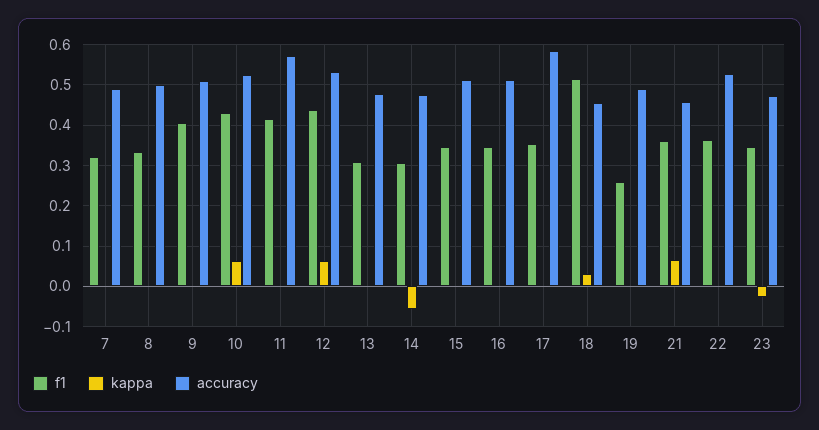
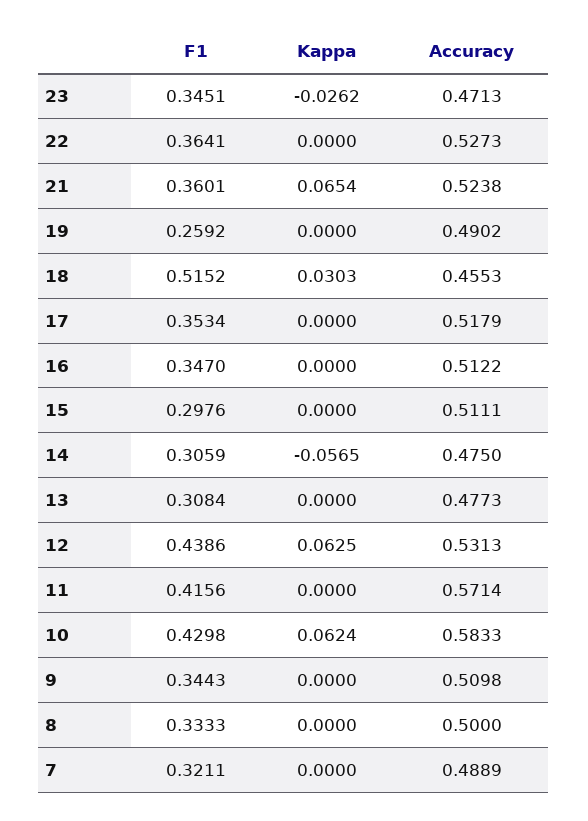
f1, 9: 0.4 -> 0.3443
accuracy, 10: 0.52 -> 0.5833
f1, 15: 0.34 -> 0.2976
accuracy, 17: 0.58 -> 0.5179
accuracy, 21: 0.46 -> 0.5238

